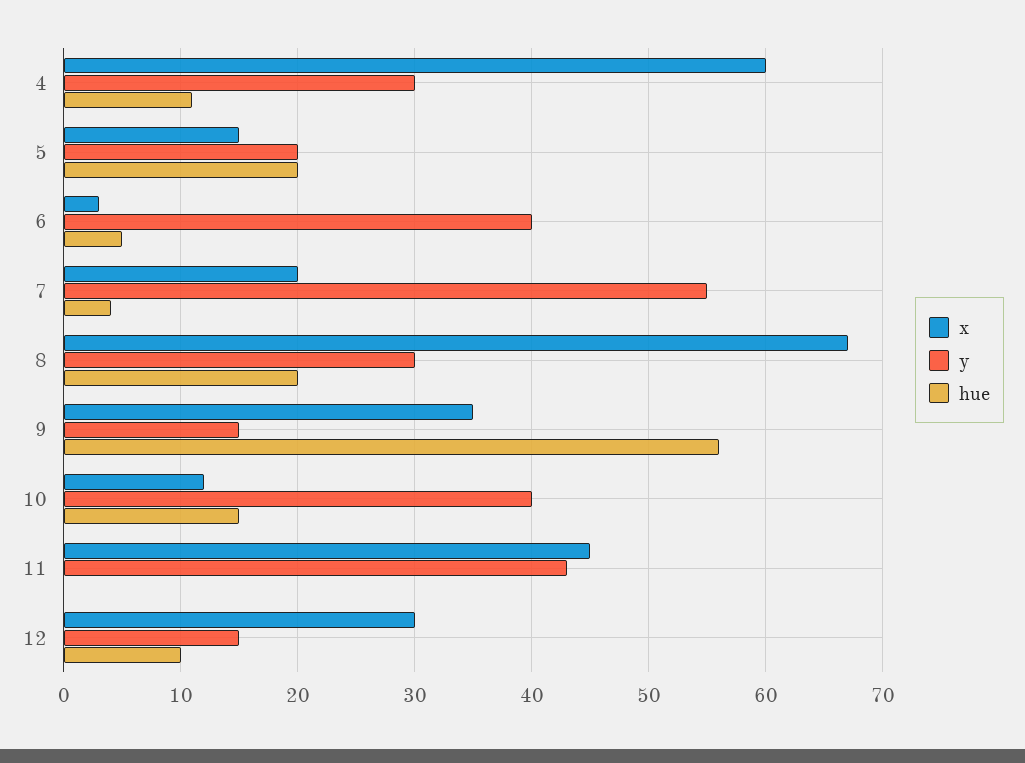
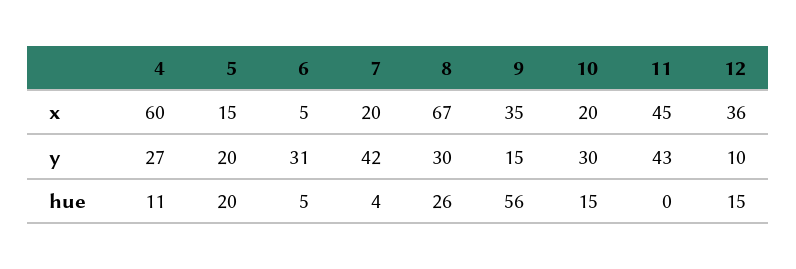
y, 4: 30 -> 27
x, 6: 3 -> 5
y, 6: 40 -> 31
y, 7: 55 -> 42
hue, 8: 20 -> 26
x, 10: 12 -> 20
y, 10: 40 -> 30
x, 12: 30 -> 36
y, 12: 15 -> 10
hue, 12: 10 -> 15

